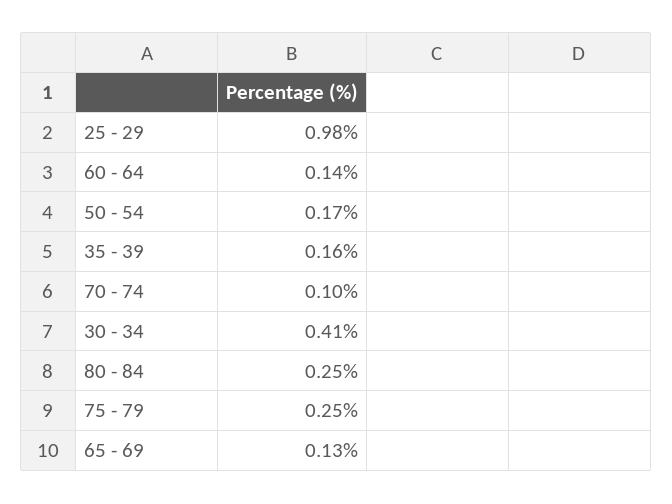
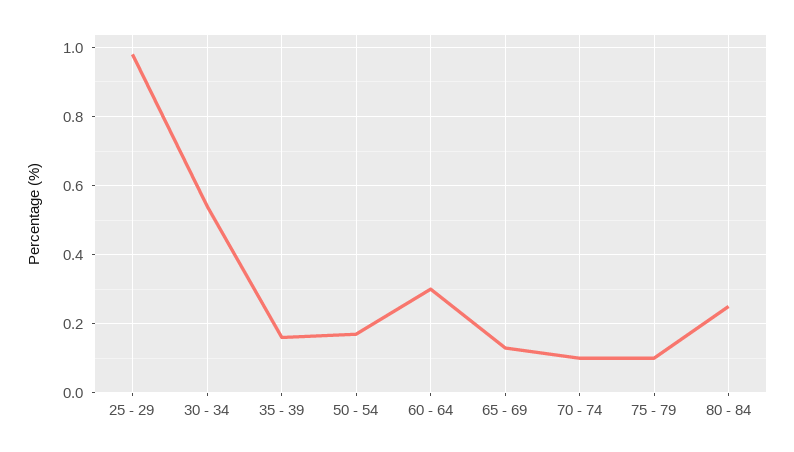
60 - 64: 0.14 -> 0.3
30 - 34: 0.41 -> 0.55
75 - 79: 0.25 -> 0.1

